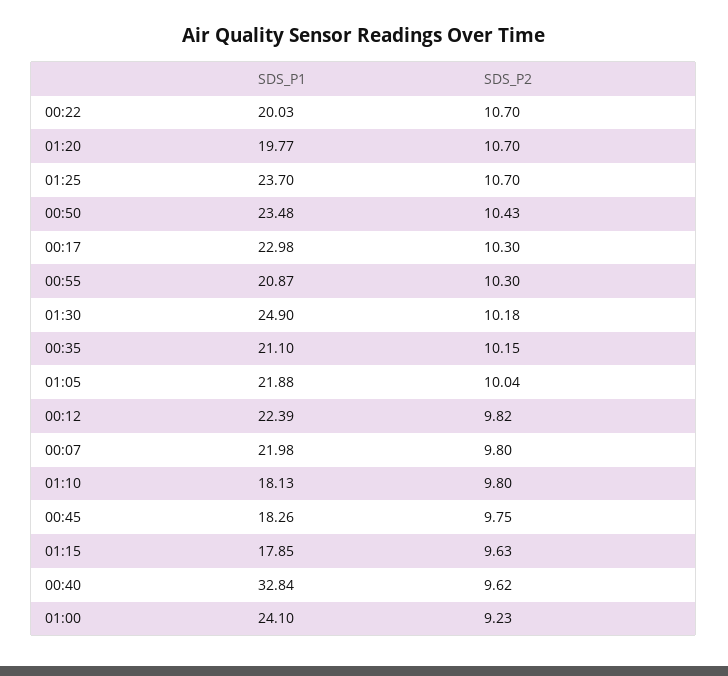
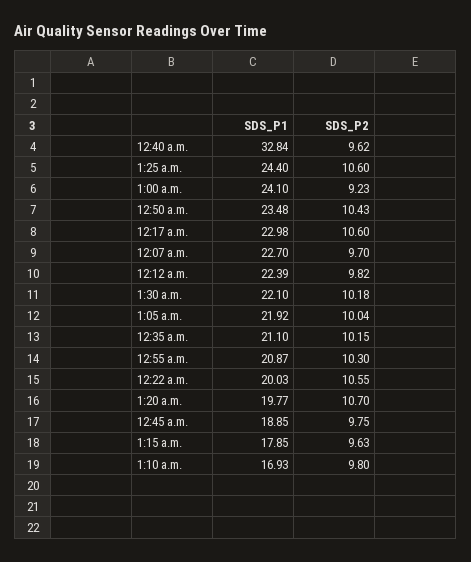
SDS_P2, 00:22: 10.7 -> 10.55
SDS_P1, 01:25: 23.7 -> 24.4
SDS_P2, 01:25: 10.7 -> 10.6
SDS_P2, 00:17: 10.3 -> 10.6
SDS_P1, 01:30: 24.9 -> 22.1
SDS_P1, 01:05: 21.88 -> 21.92
SDS_P1, 00:07: 21.98 -> 22.7
SDS_P2, 00:07: 9.8 -> 9.7
SDS_P1, 01:10: 18.13 -> 16.93
SDS_P1, 00:45: 18.26 -> 18.85

